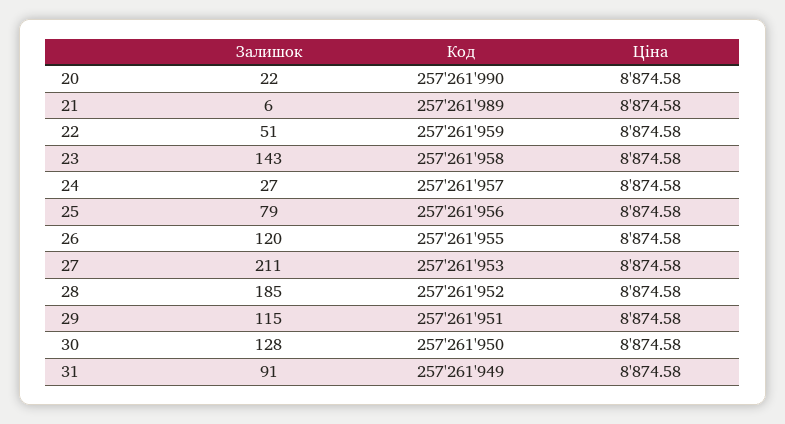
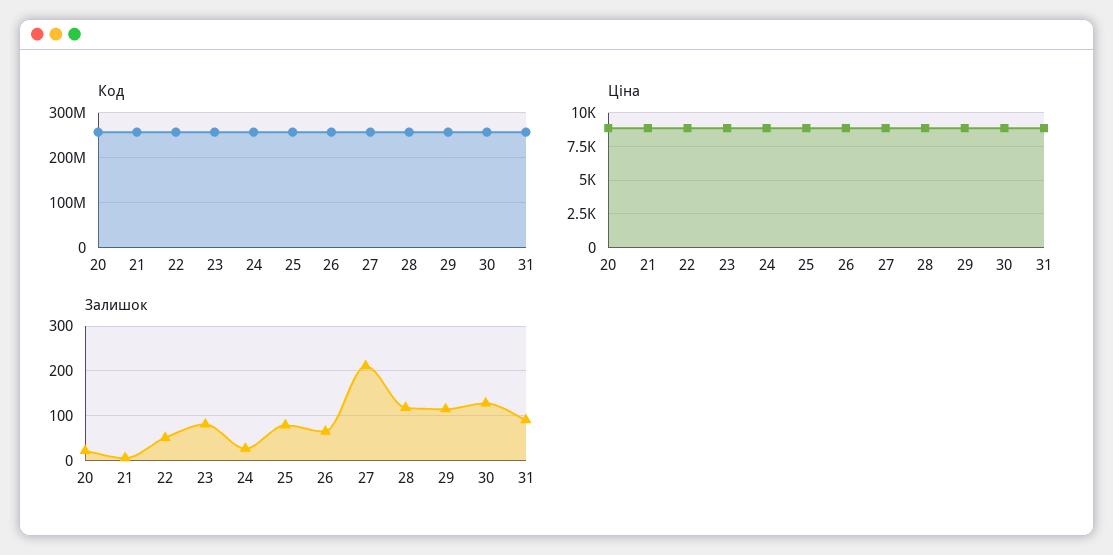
Залишок, 23: 143 -> 80
Залишок, 26: 120 -> 60
Залишок, 28: 185 -> 120

